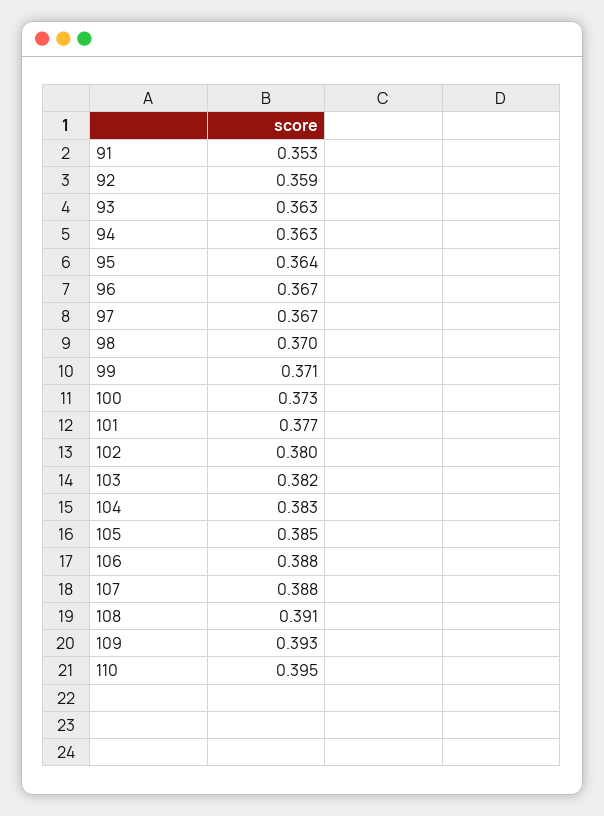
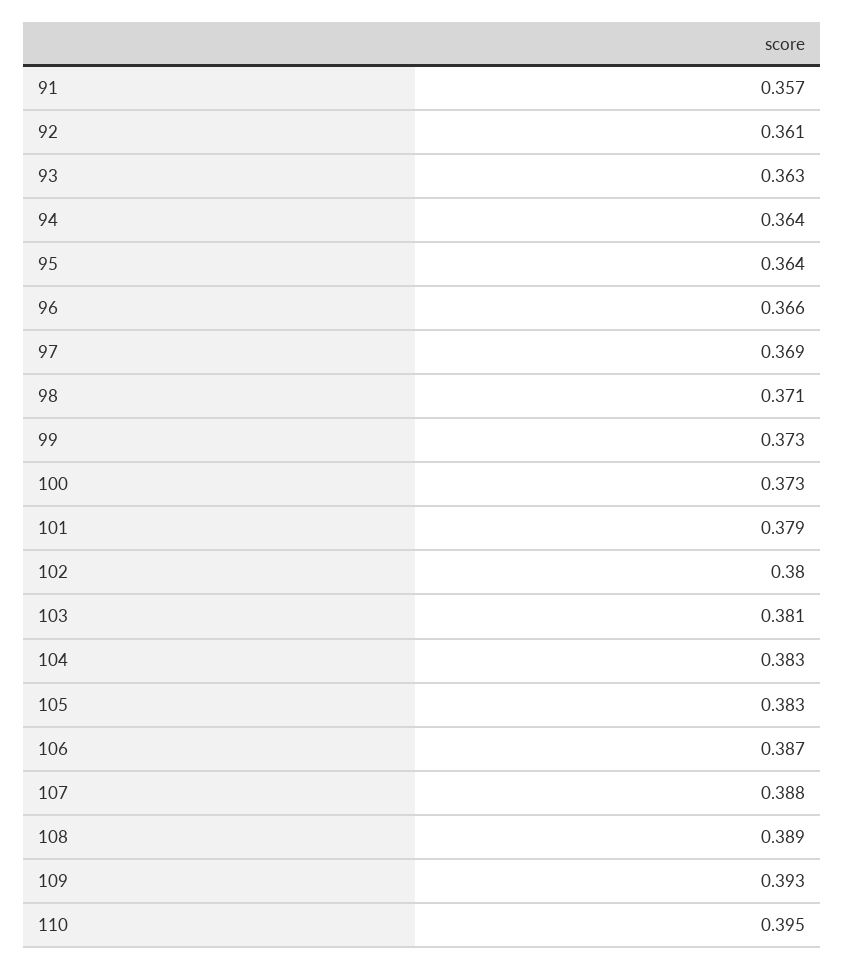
91: 0.353 -> 0.357
92: 0.359 -> 0.361
94: 0.363 -> 0.364
96: 0.367 -> 0.366
97: 0.367 -> 0.369
98: 0.37 -> 0.371
99: 0.371 -> 0.373
101: 0.377 -> 0.379
103: 0.382 -> 0.381
105: 0.385 -> 0.383
106: 0.388 -> 0.387
108: 0.391 -> 0.389

